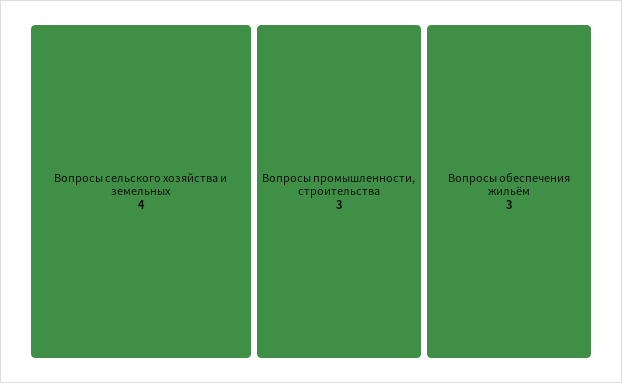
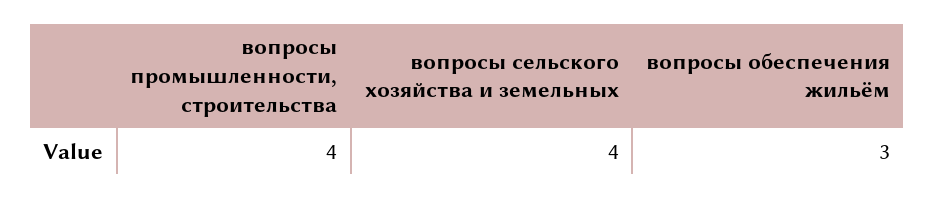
Вопросы промышленности, строительства: 3 -> 4

